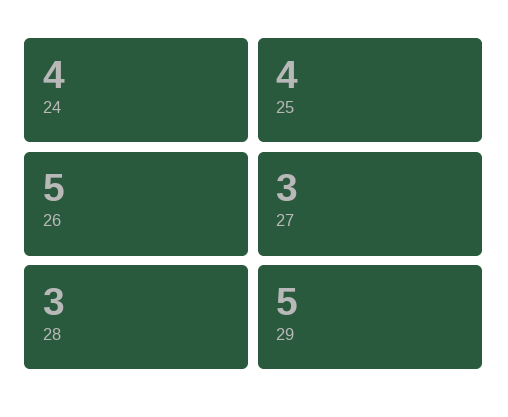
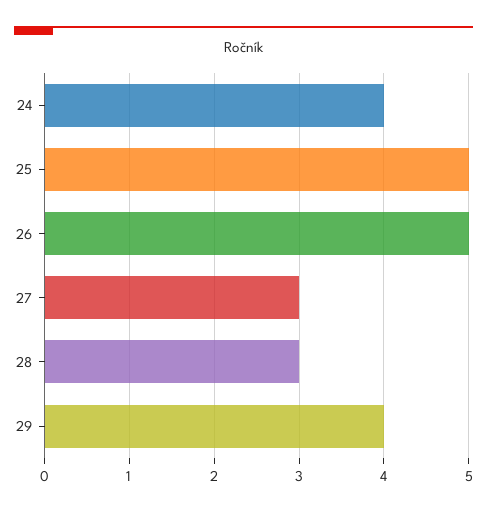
25: 4 -> 5
29: 5 -> 4

